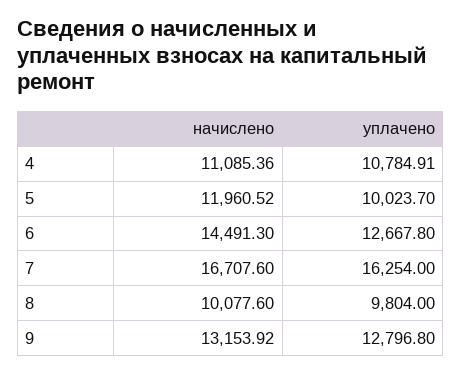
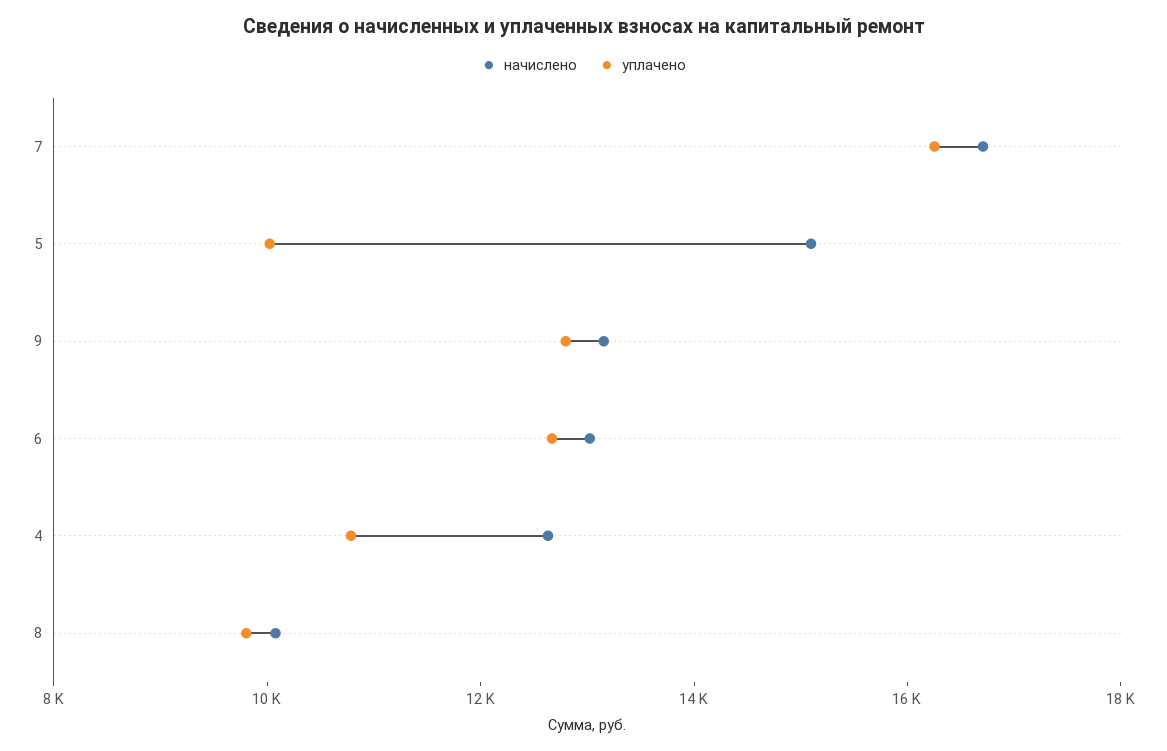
начислено, 4: 11085.36 -> 12500
начислено, 5: 11960.52 -> 15000
начислено, 6: 14491.3 -> 13000

